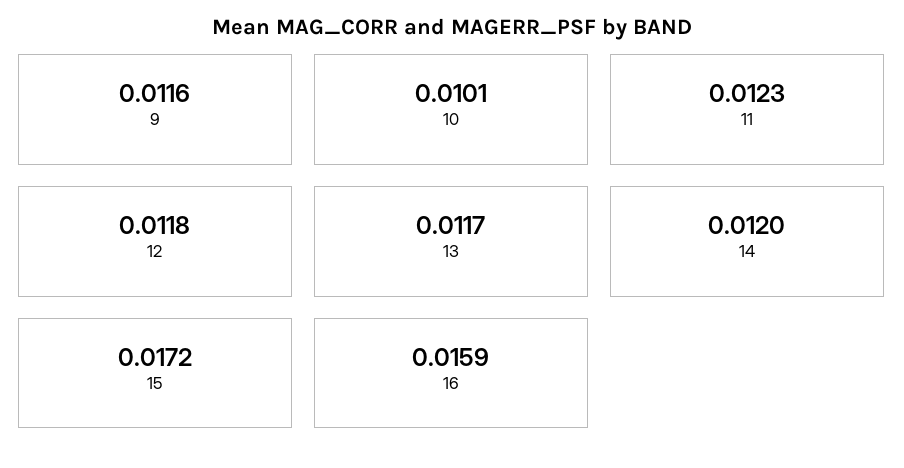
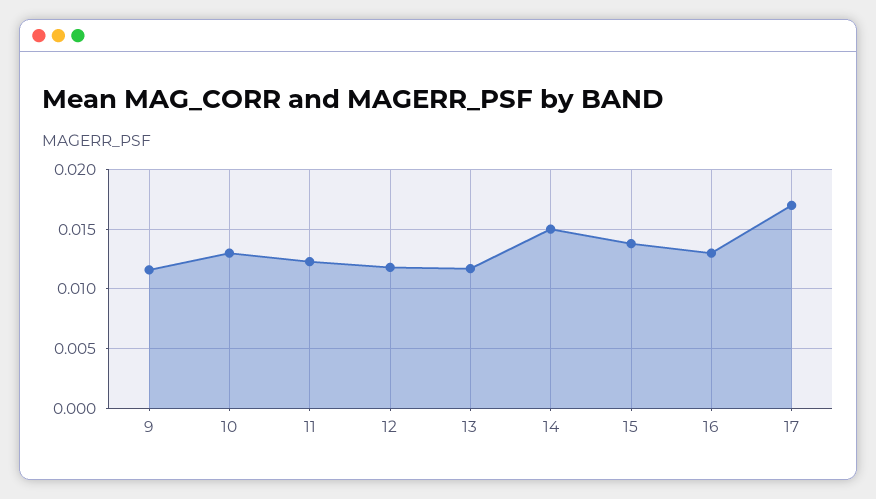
10: 0.0101 -> 0.013
14: 0.012 -> 0.015
15: 0.0172 -> 0.014
16: 0.0159 -> 0.013
17: none -> 0.017

